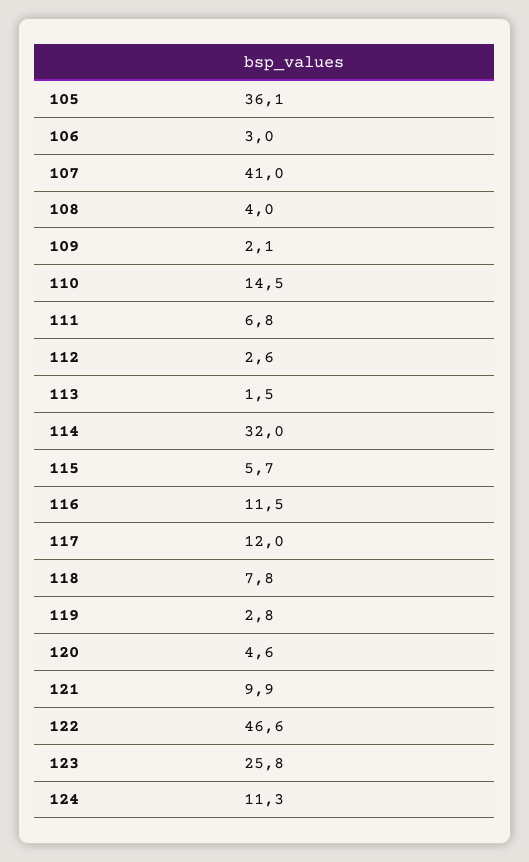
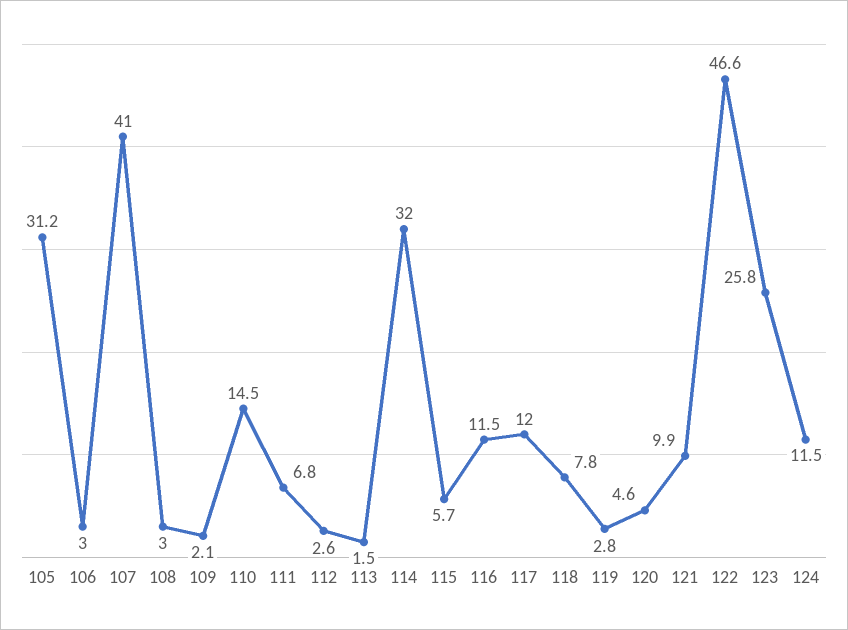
105: 36.1 -> 31.2
108: 4 -> 3
124: 11.3 -> 11.5

